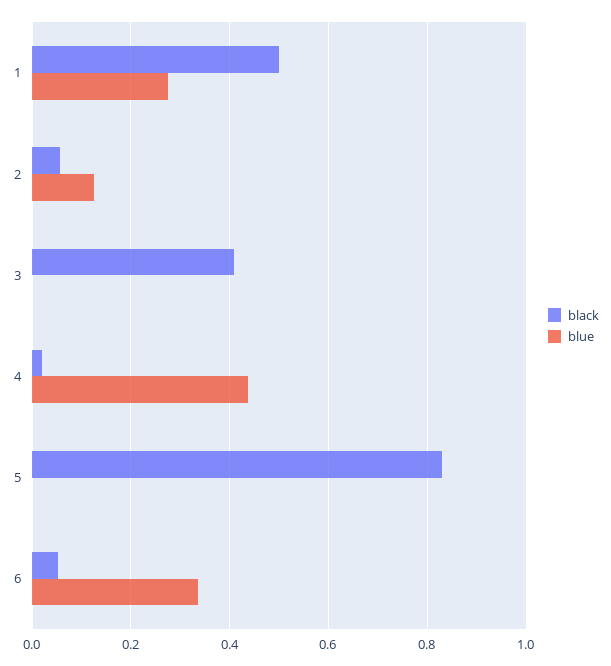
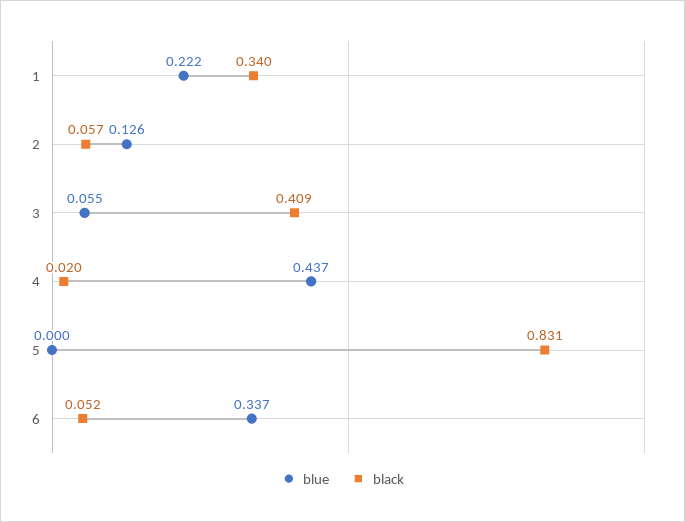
black, 1: 0.5 -> 0.34
blue, 1: 0.28 -> 0.222
blue, 3: 0 -> 0.055

